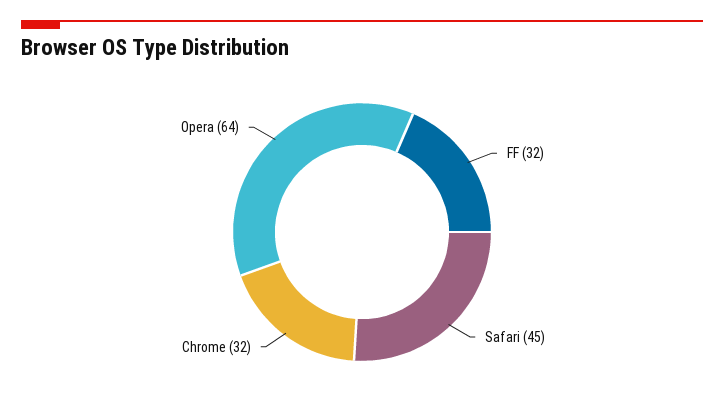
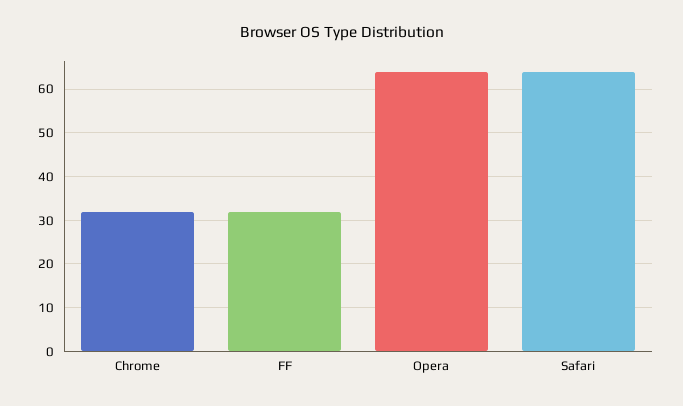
Safari: 45 -> 65

